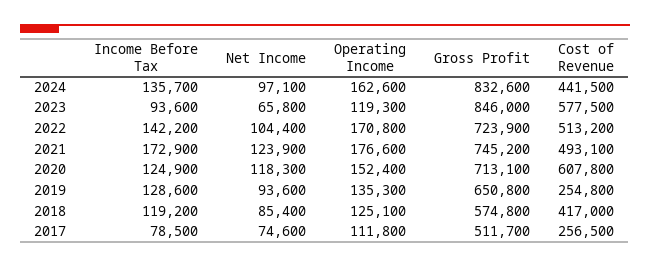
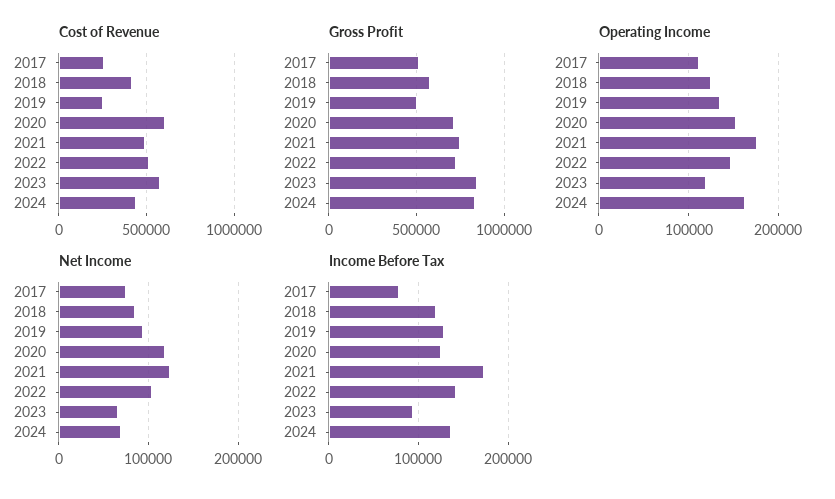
Net Income, 2024: 97100 -> 70000
Operating Income, 2022: 170800 -> 150000
Gross Profit, 2019: 650800 -> 500000

